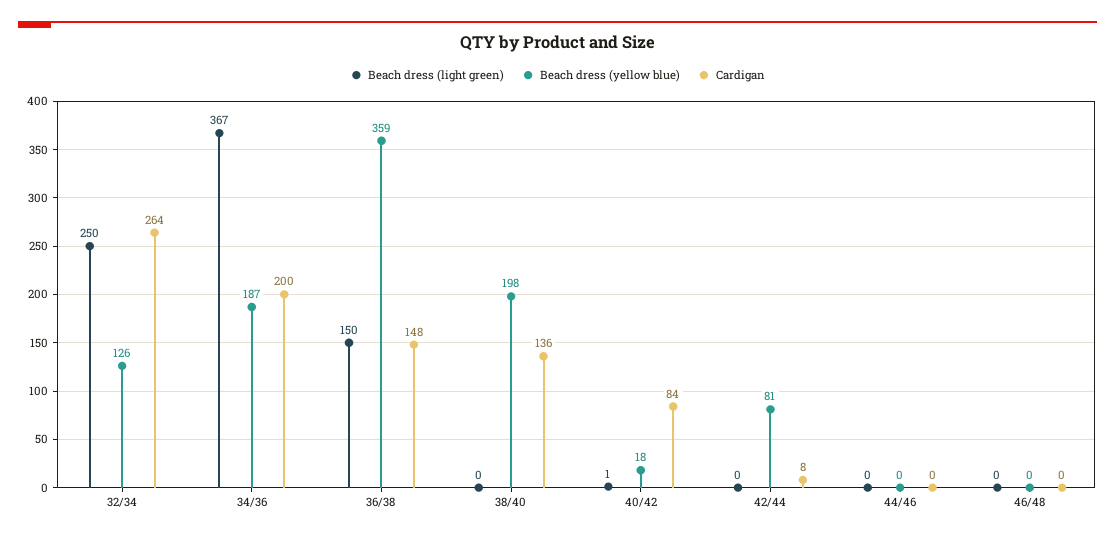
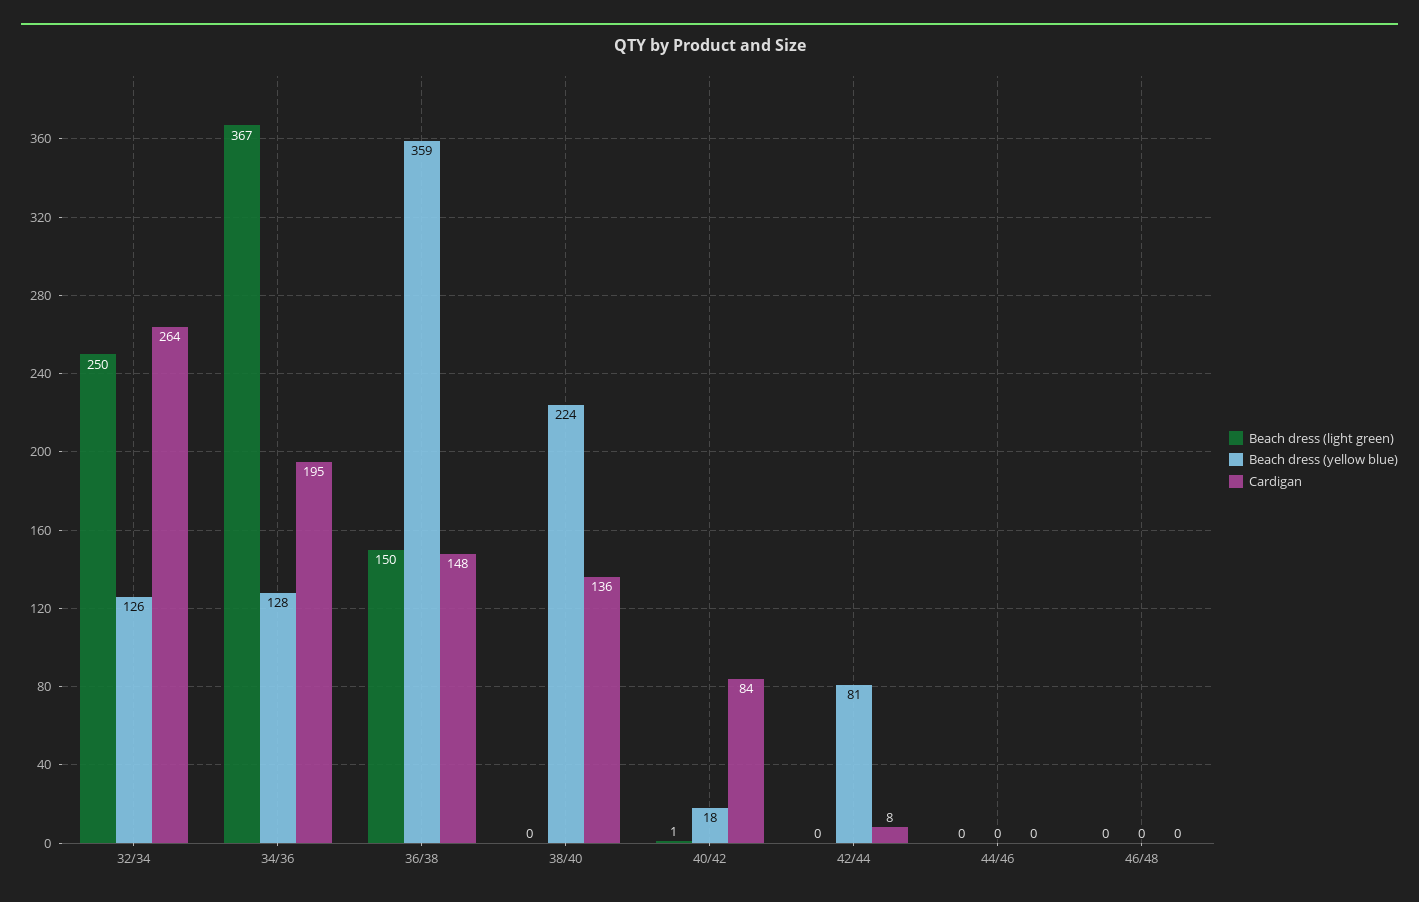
Beach dress (yellow blue), 34/36: 187 -> 128
Cardigan, 34/36: 200 -> 195
Beach dress (yellow blue), 38/40: 198 -> 224

